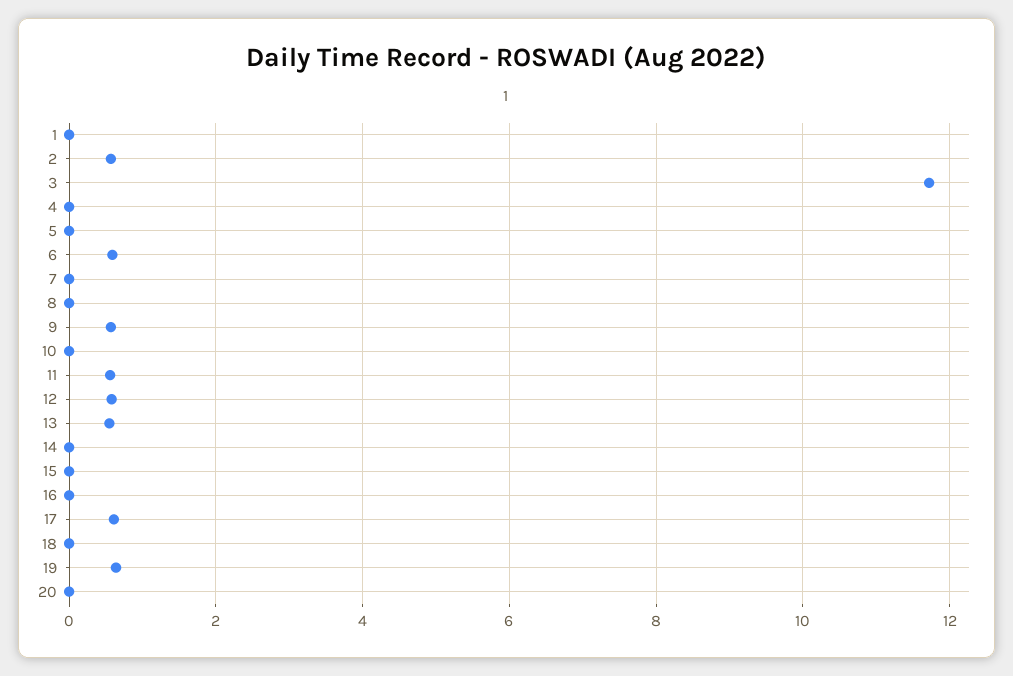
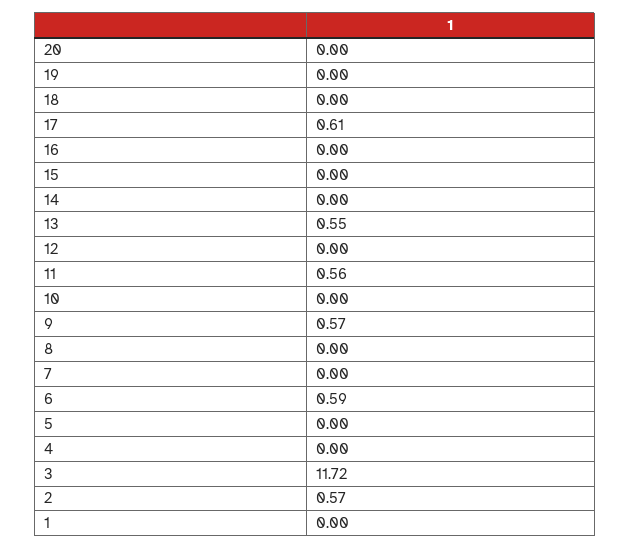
12: 0.6 -> 0
19: 0.6 -> 0

